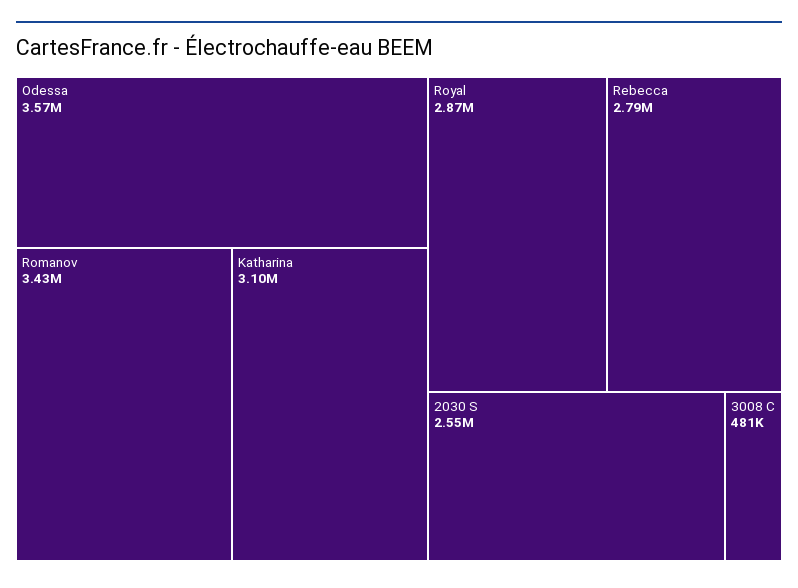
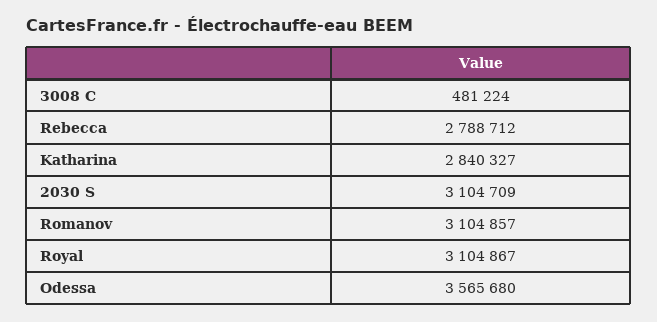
Romanov: 3430000 -> 3104857
Katharina: 3100000 -> 2840327
Royal: 2870000 -> 3104867
2030 S: 2550000 -> 3104709

